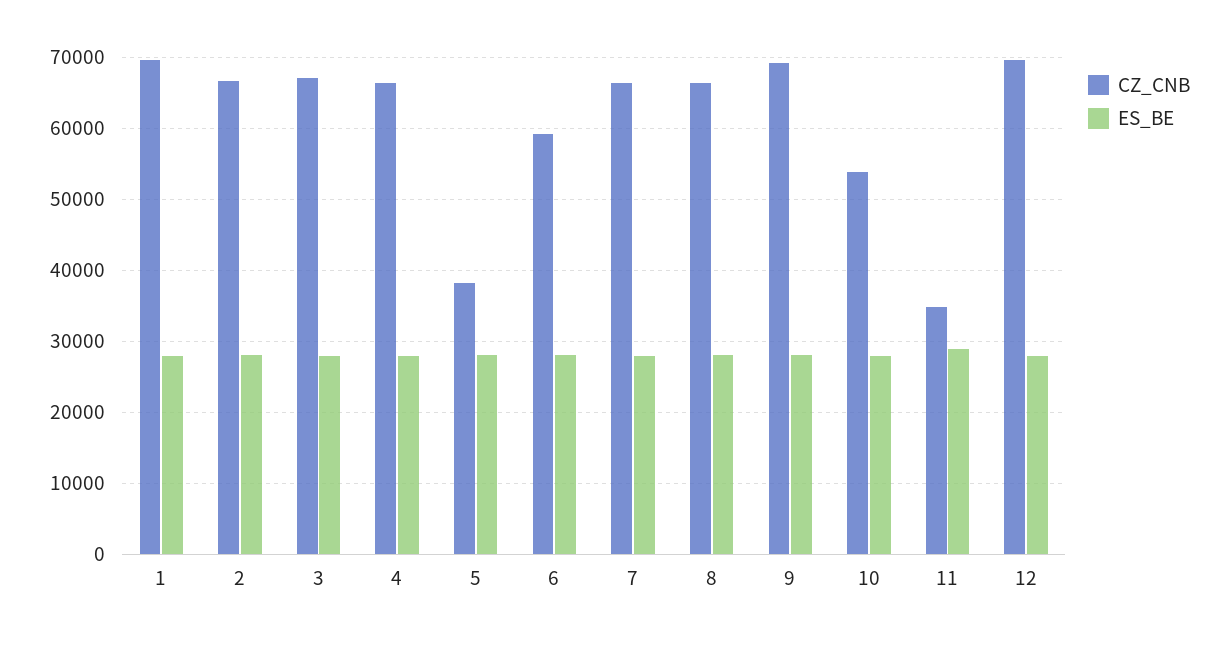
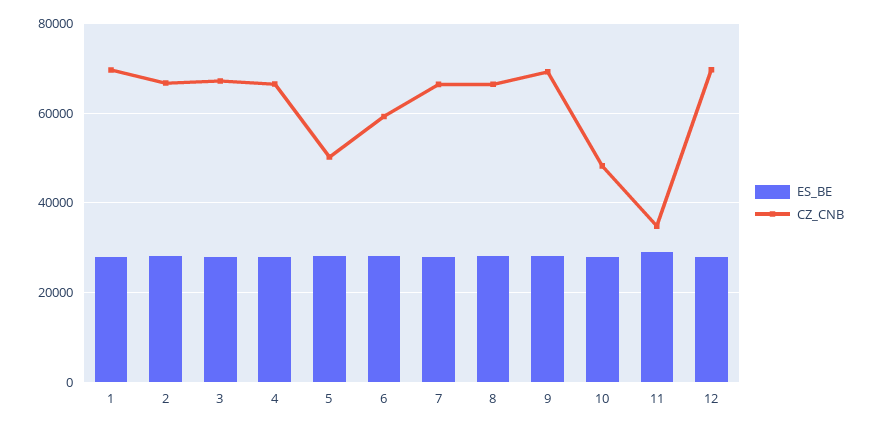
CZ_CNB, 5: 38000 -> 50000
CZ_CNB, 10: 54000 -> 48000

